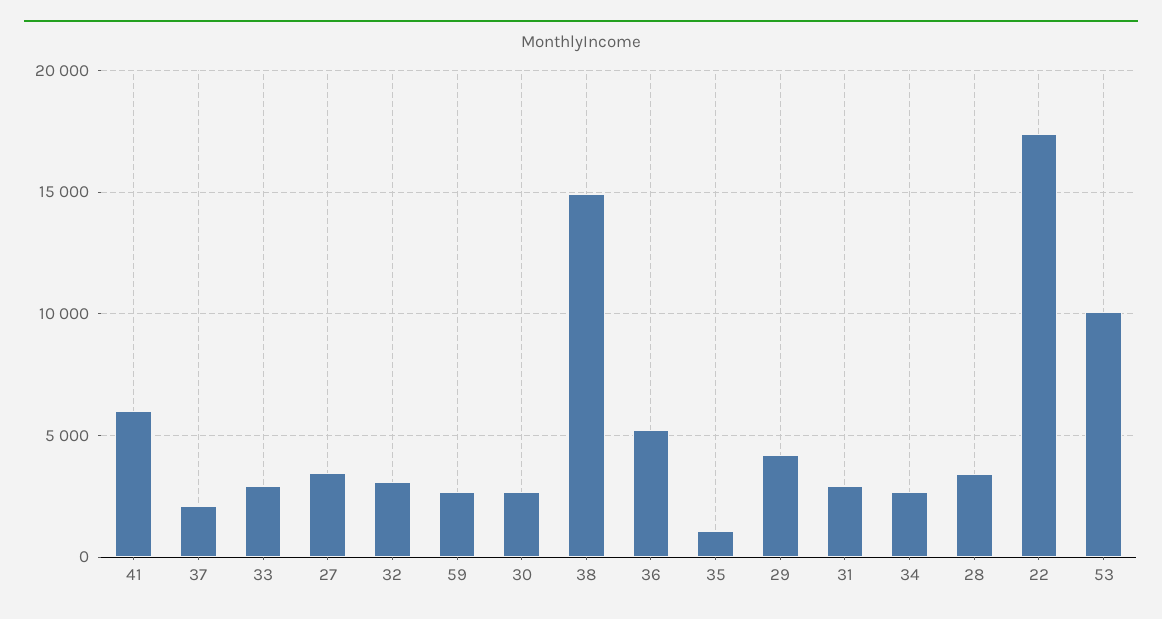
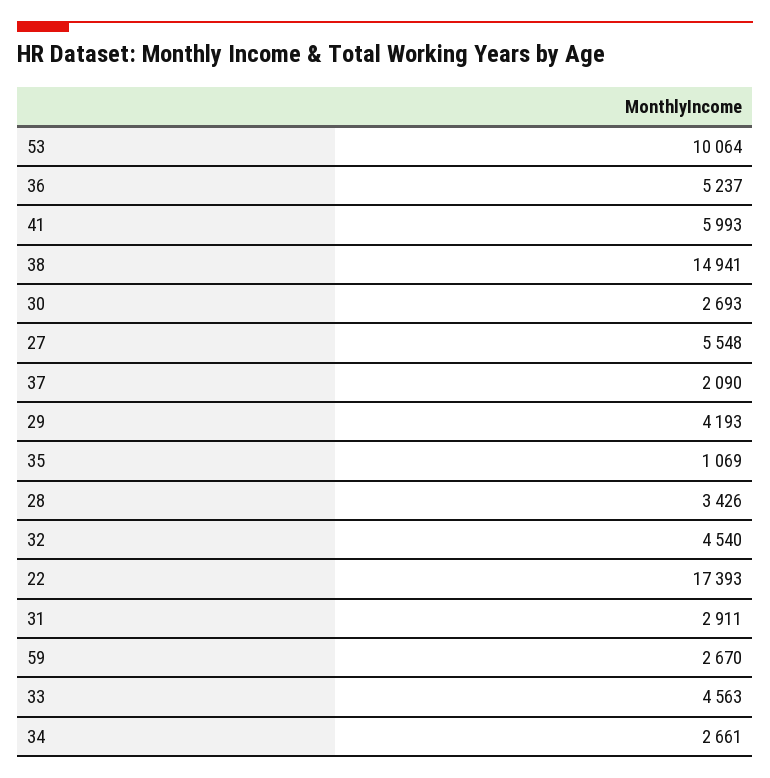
33: 3000 -> 4563
27: 3500 -> 5548
32: 3000 -> 4540

